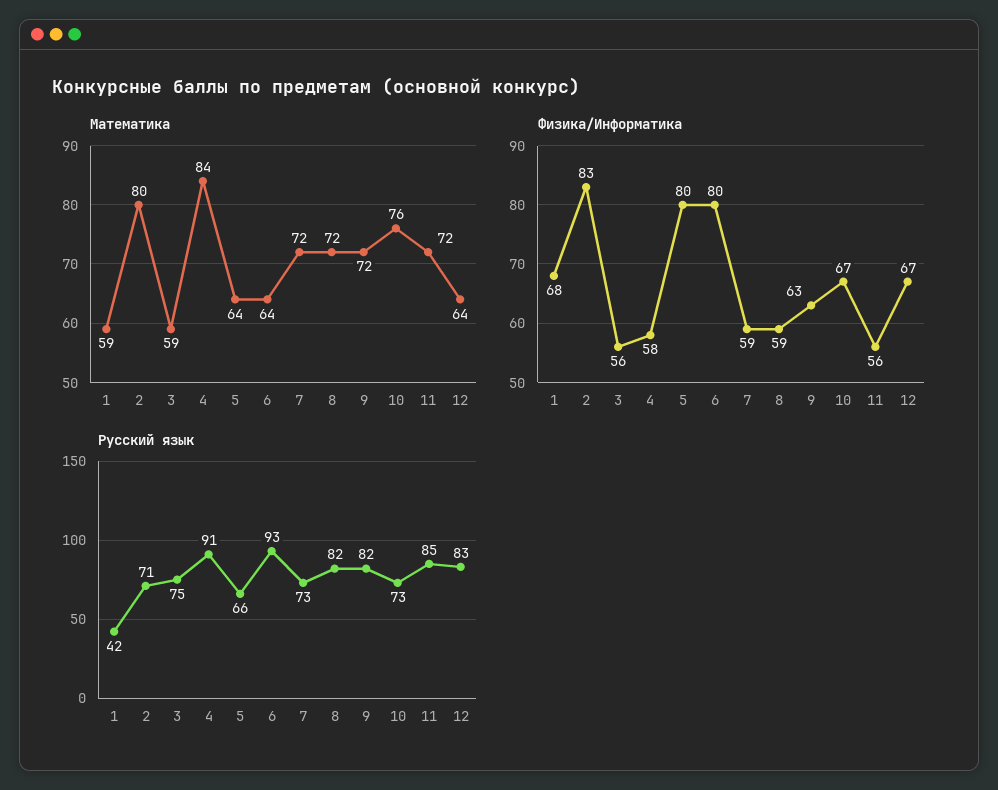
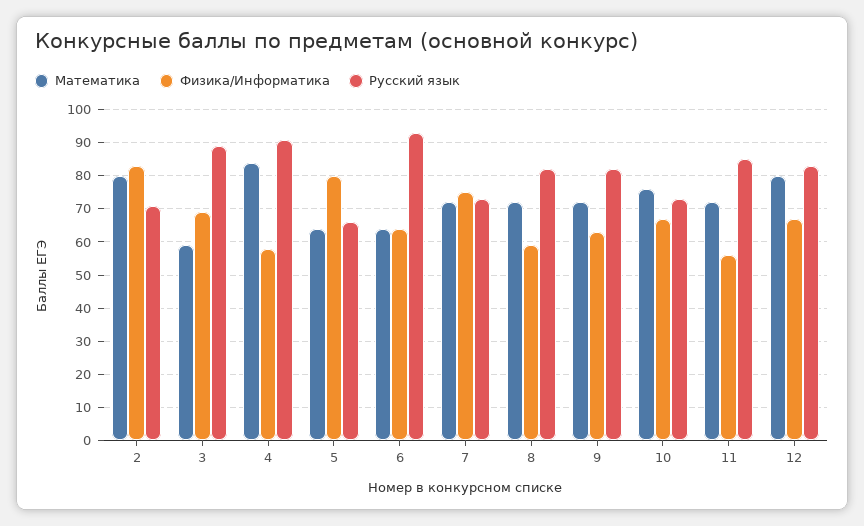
Математика, 1: 59 -> none
Математика, 12: 64 -> 80
Физика/Информатика, 1: 68 -> none
Физика/Информатика, 3: 56 -> 70
Физика/Информатика, 6: 80 -> 65
Физика/Информатика, 7: 59 -> 75
Русский язык, 1: 42 -> none
Русский язык, 3: 75 -> 90

